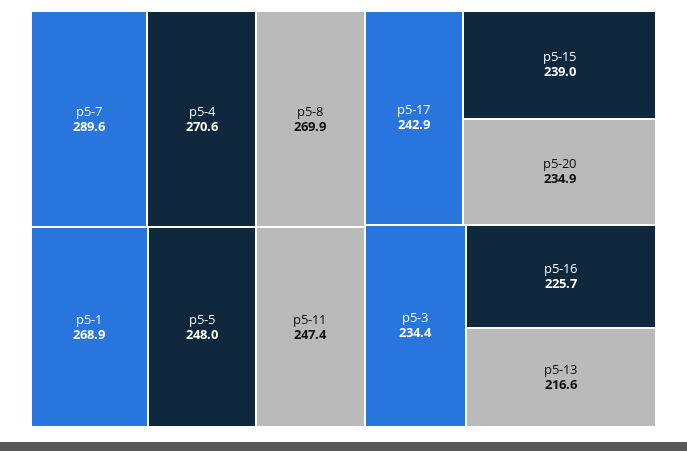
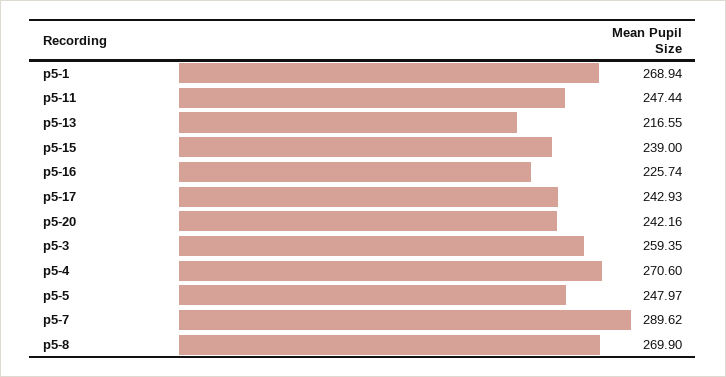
p5-20: 234.9 -> 242.16
p5-3: 234.4 -> 259.35

